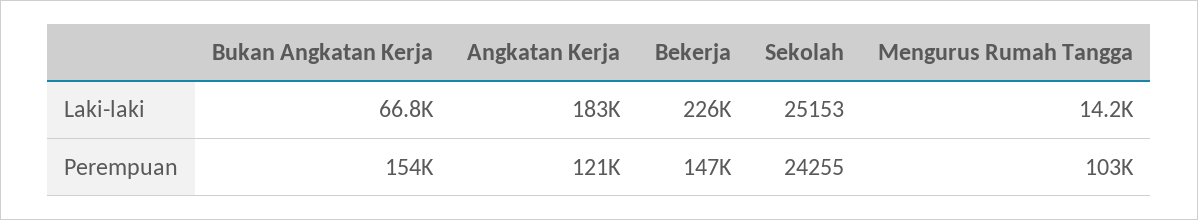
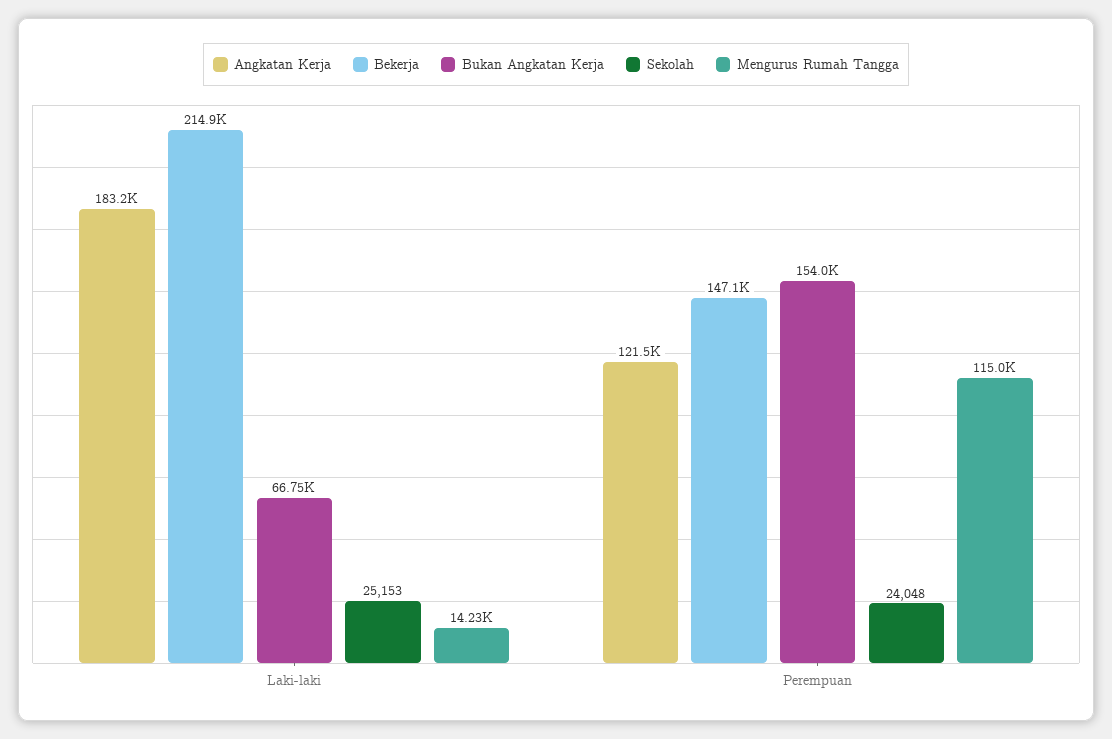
Bekerja, Laki-laki: 226000 -> 214900
Sekolah, Perempuan: 24255 -> 24048
Mengurus Rumah Tangga, Perempuan: 103000 -> 115000

